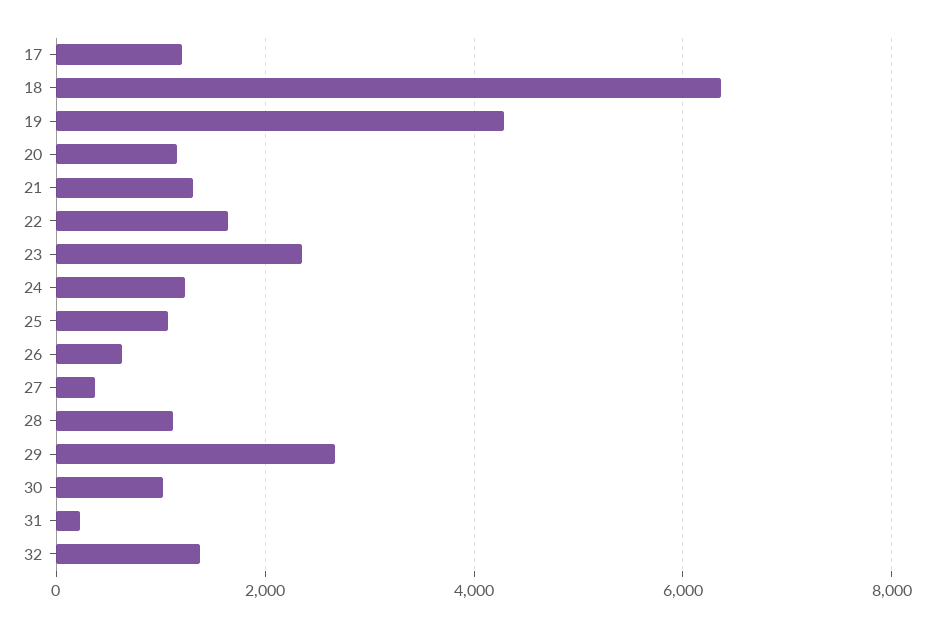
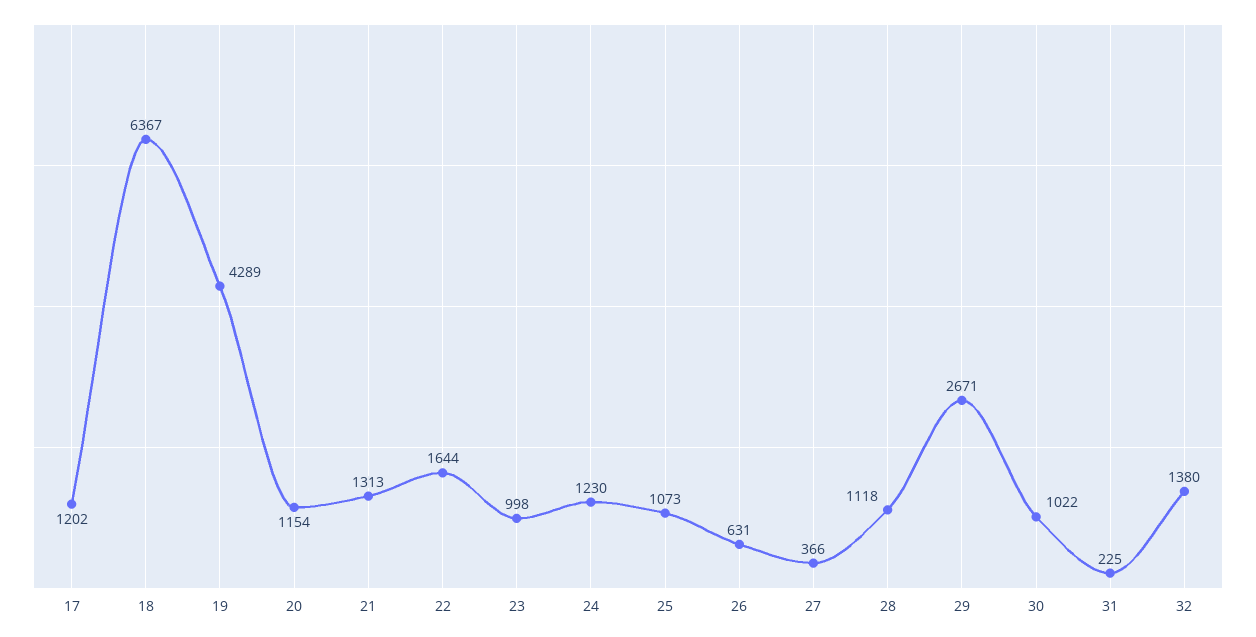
23: 2400 -> 998

